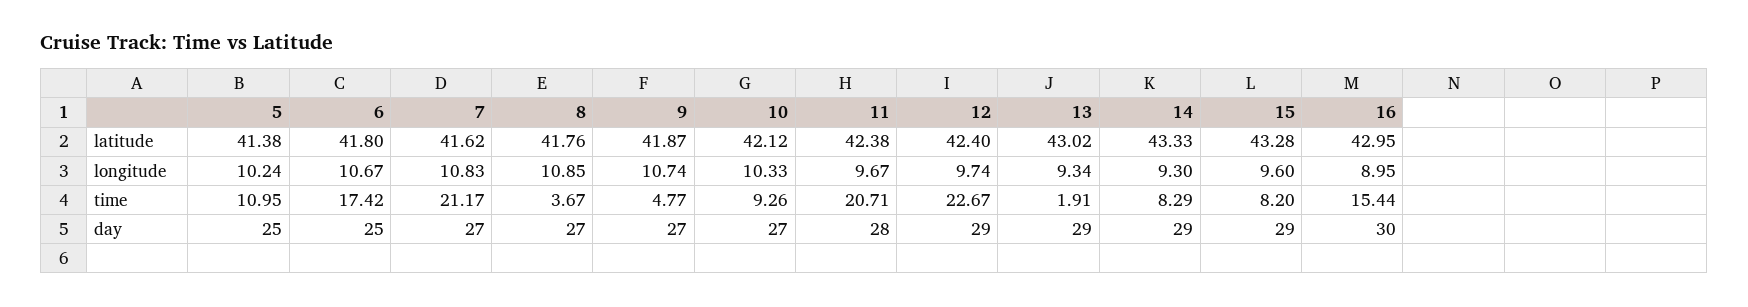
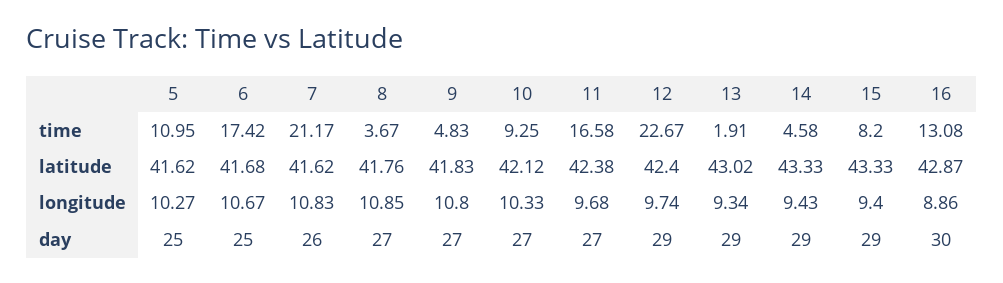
5, latitude: 41.38 -> 41.62
6, latitude: 41.8 -> 41.68
9, latitude: 41.87 -> 41.83
15, latitude: 43.28 -> 43.33
16, latitude: 42.95 -> 42.87
5, longitude: 10.24 -> 10.27
9, longitude: 10.74 -> 10.8
11, longitude: 9.67 -> 9.68
14, longitude: 9.3 -> 9.43
15, longitude: 9.6 -> 9.4
16, longitude: 8.95 -> 8.86
9, time: 4.77 -> 4.83
10, time: 9.26 -> 9.25
11, time: 20.71 -> 16.58
14, time: 8.29 -> 4.58
16, time: 15.44 -> 13.08
7, day: 27 -> 26
11, day: 28 -> 27

